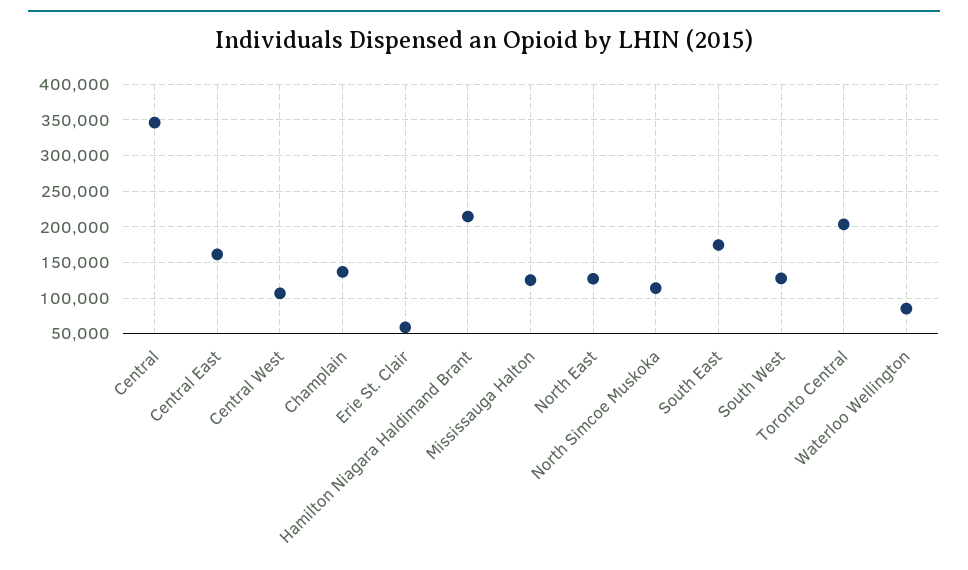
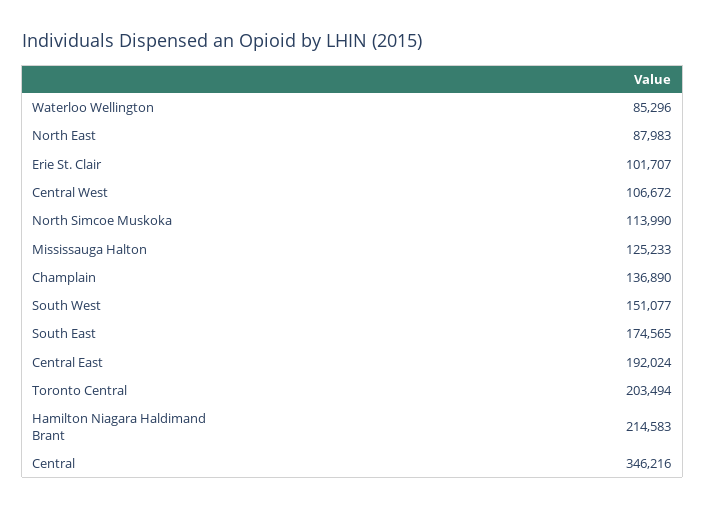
Central East: 160000 -> 192024
Erie St. Clair: 60000 -> 101707
North East: 130000 -> 87983
South West: 130000 -> 151077

